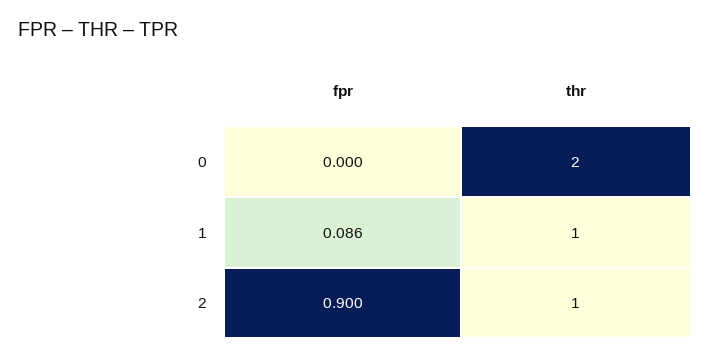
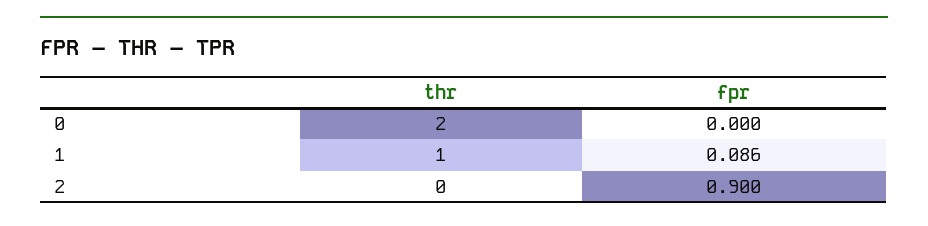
thr, 2: 1 -> 0

